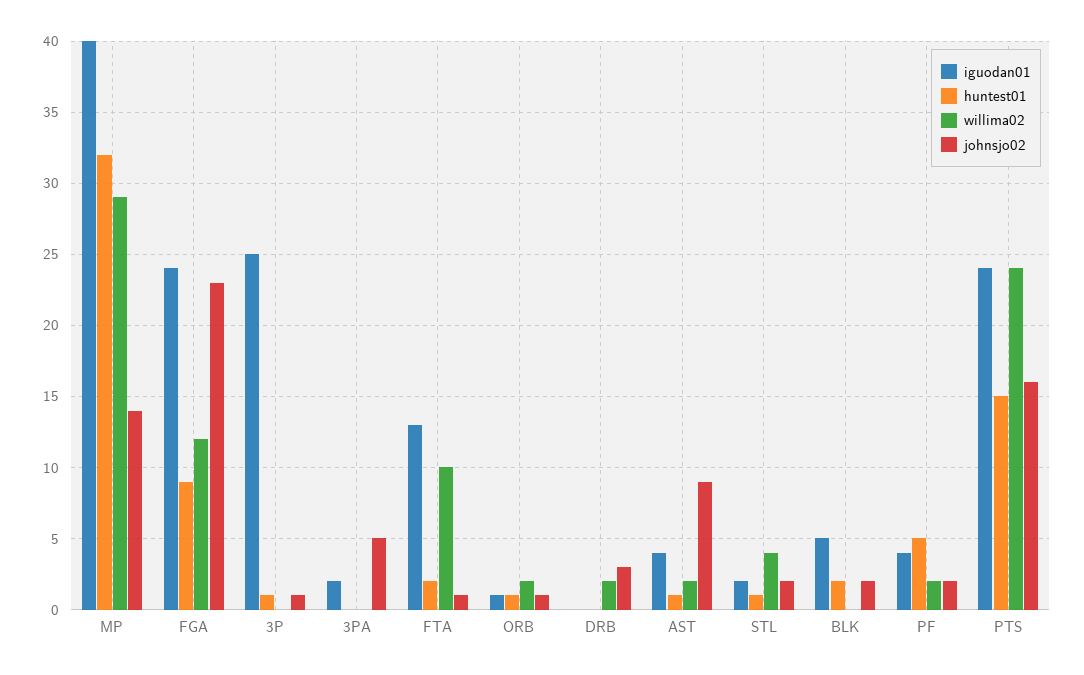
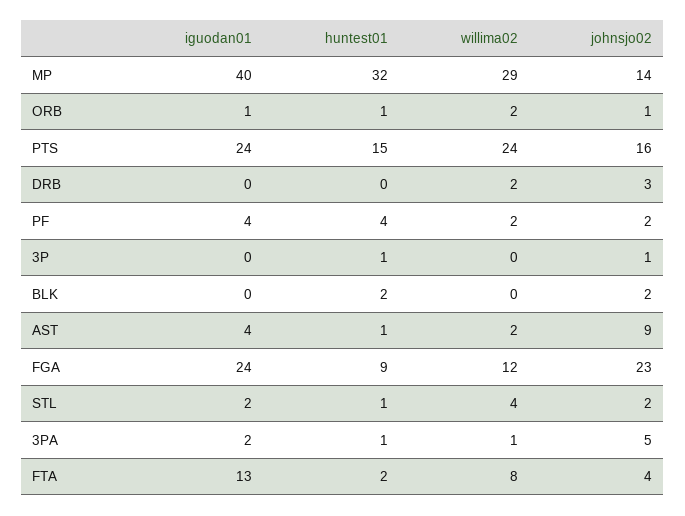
iguodan01, 3P: 25 -> 0
huntest01, 3PA: 0 -> 1
willima02, 3PA: 0 -> 1
willima02, FTA: 10 -> 8
johnsjo02, FTA: 1 -> 4
iguodan01, BLK: 5 -> 0
huntest01, PF: 5 -> 4

